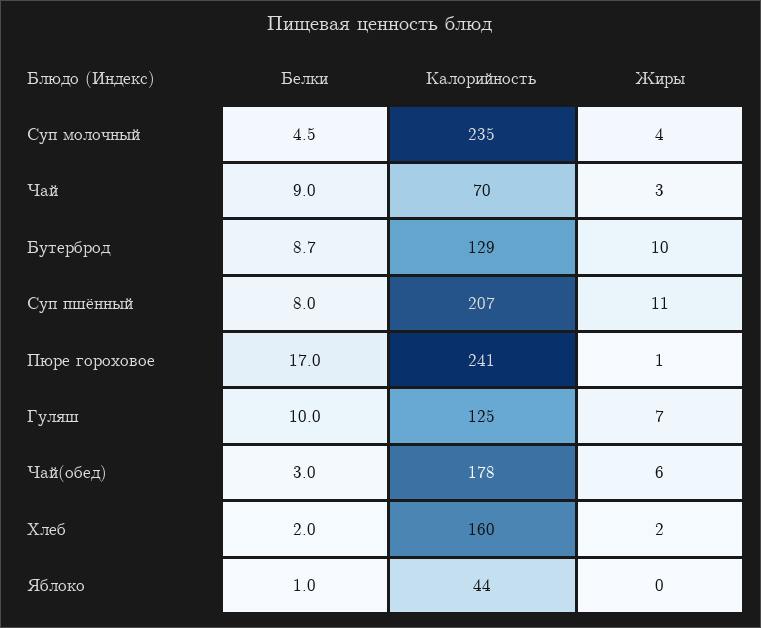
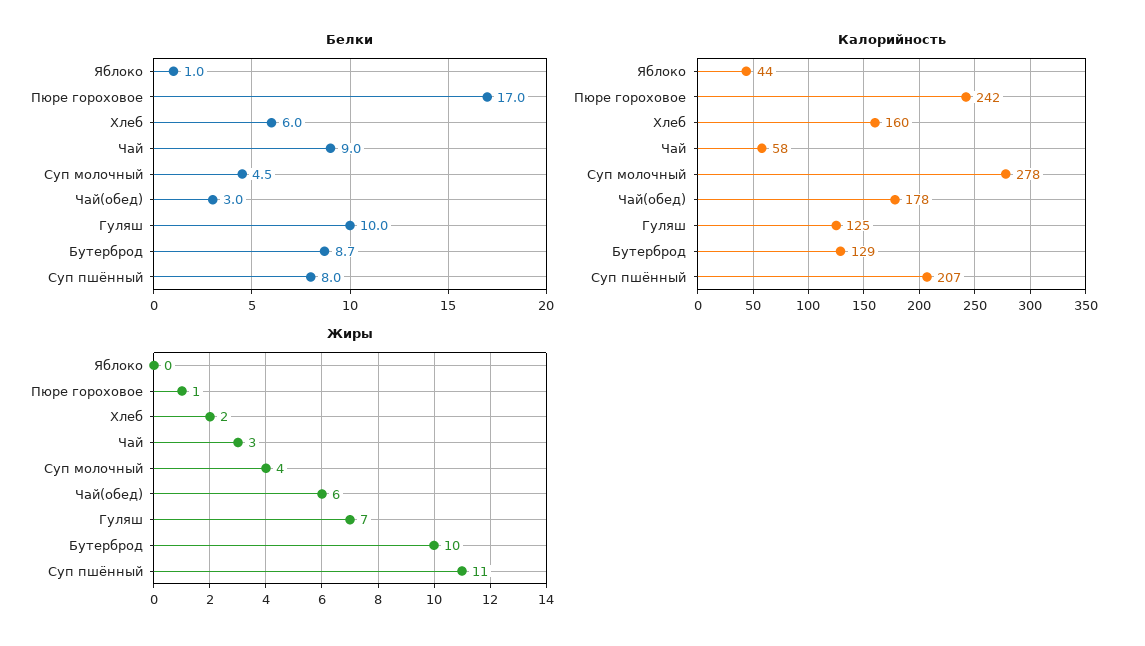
Калорийность, Суп молочный: 235 -> 278
Калорийность, Чай: 70 -> 58
Калорийность, Пюре гороховое: 241 -> 242
Белки, Хлеб: 2 -> 6

